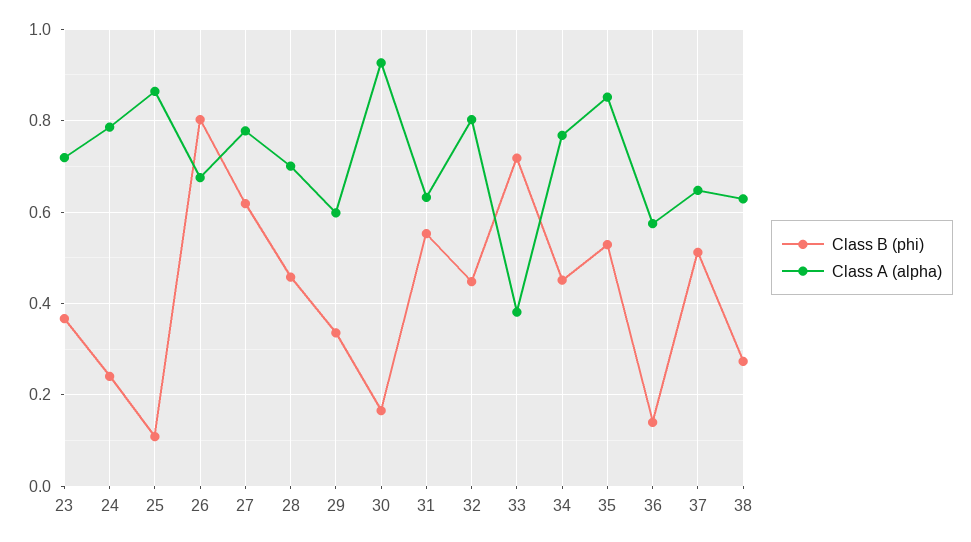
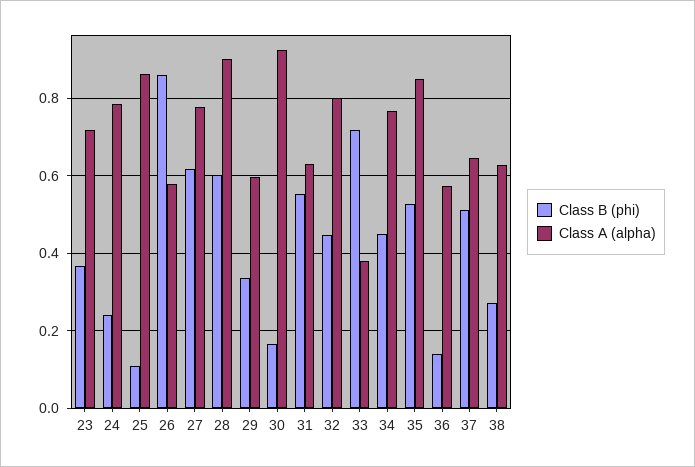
Class B (phi), 26: 0.8 -> 0.86
Class A (alpha), 26: 0.68 -> 0.58
Class B (phi), 28: 0.46 -> 0.6
Class A (alpha), 28: 0.7 -> 0.9

